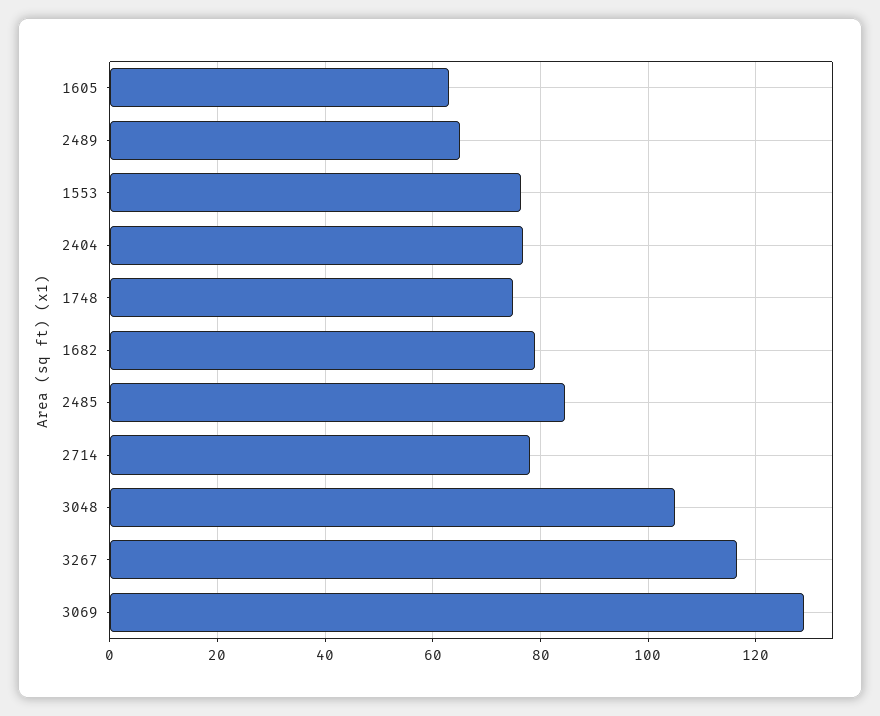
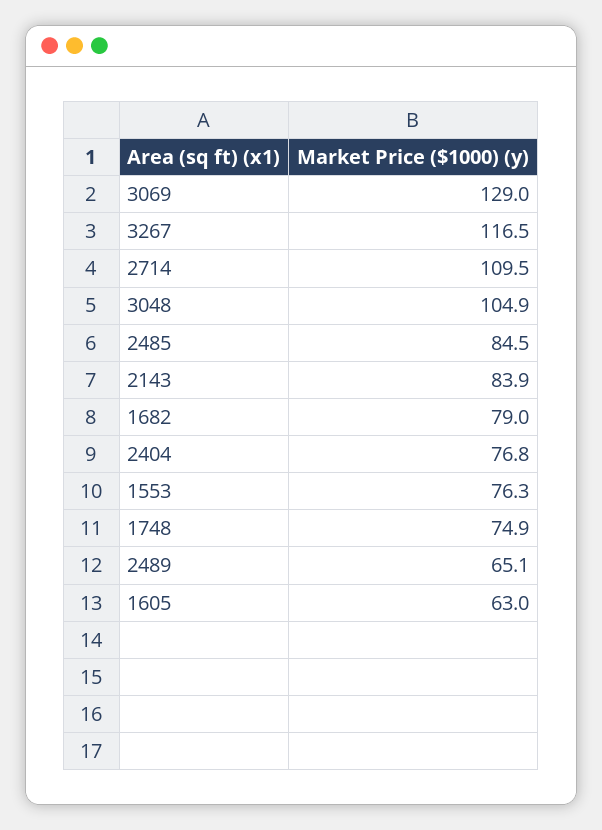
2714: 78 -> 109.5
2143: none -> 83.9

